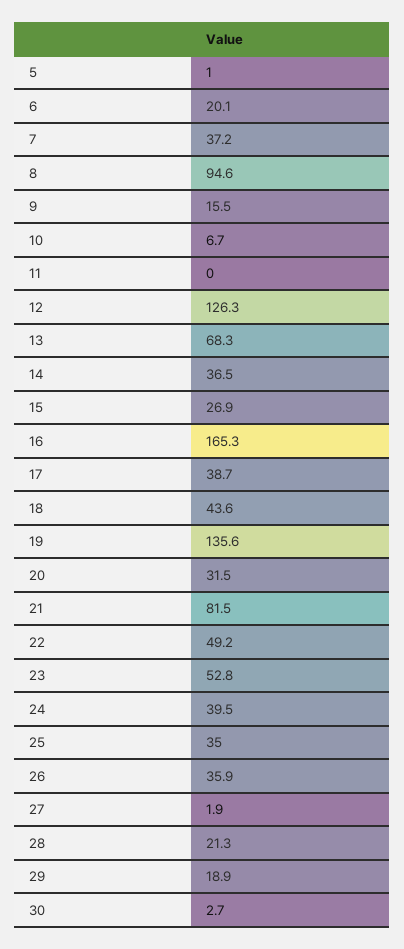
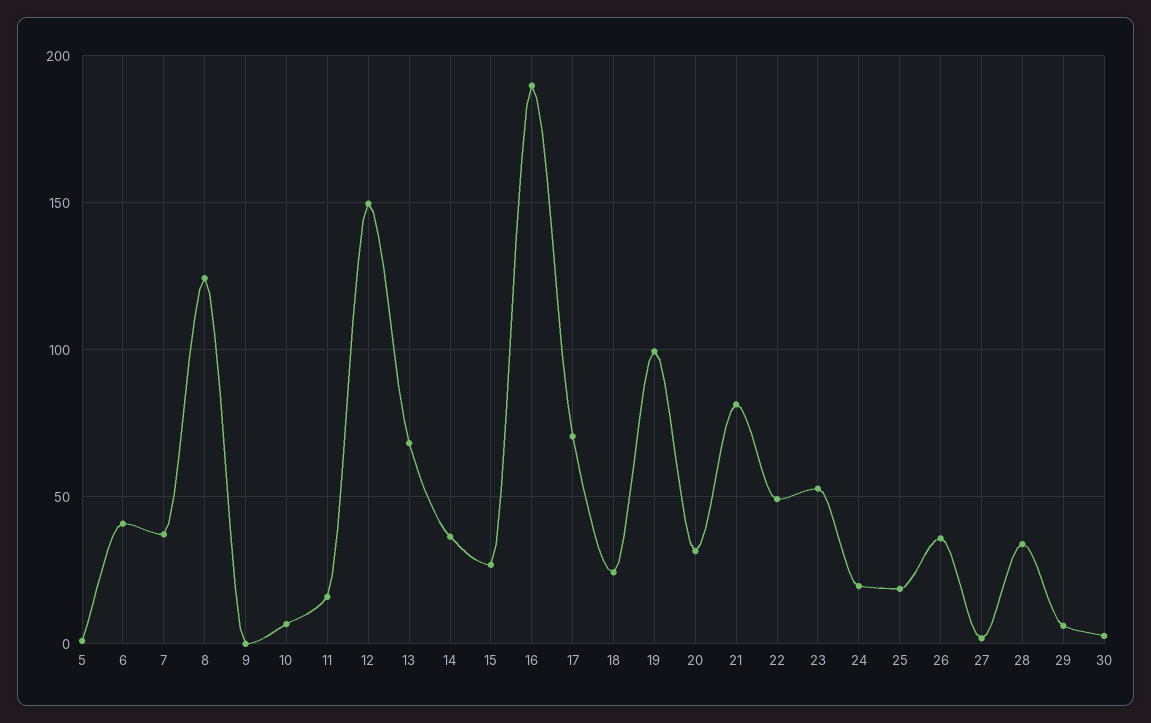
6: 20.1 -> 40
8: 94.6 -> 125
9: 15.5 -> 0
11: 0 -> 15
12: 126.3 -> 150
16: 165.3 -> 190
17: 38.7 -> 70
18: 43.6 -> 25
19: 135.6 -> 100
24: 39.5 -> 20
25: 35 -> 20
28: 21.3 -> 35
29: 18.9 -> 5

